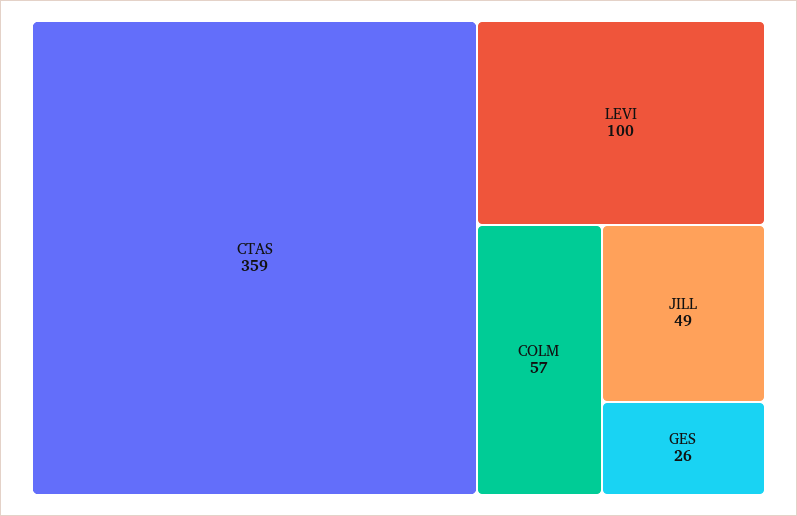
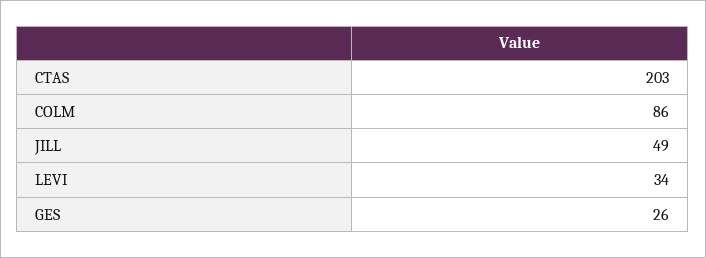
CTAS: 359 -> 203
LEVI: 100 -> 34
COLM: 57 -> 86

